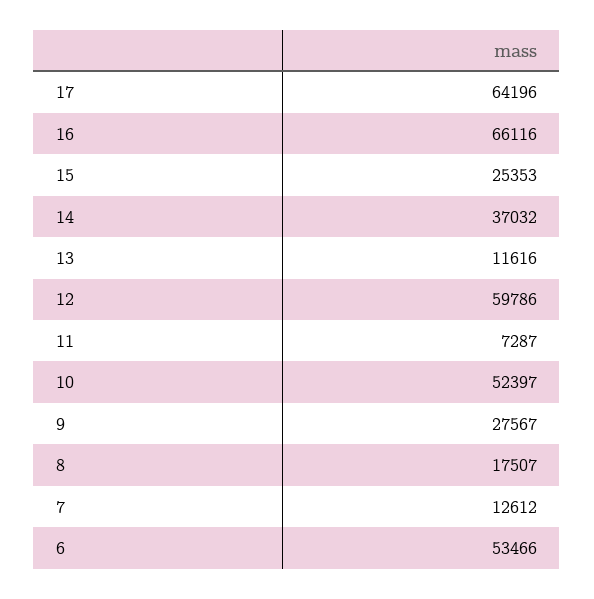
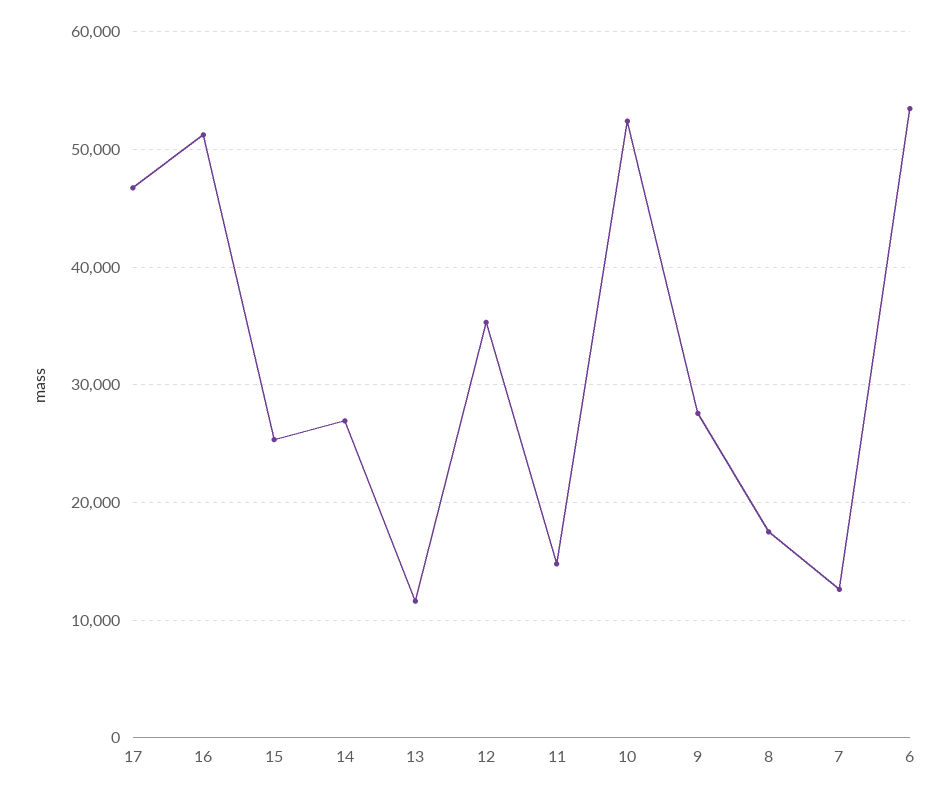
17: 64196 -> 47000
16: 66116 -> 51000
14: 37032 -> 27000
12: 59786 -> 35000
11: 7287 -> 15000

